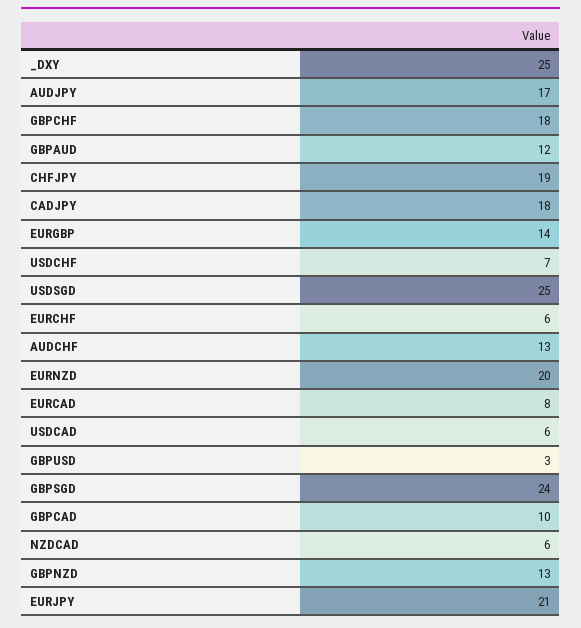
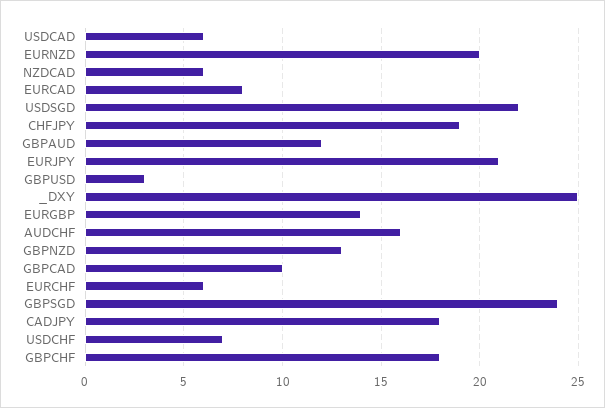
AUDJPY: 17 -> none
USDSGD: 25 -> 22
AUDCHF: 13 -> 16

